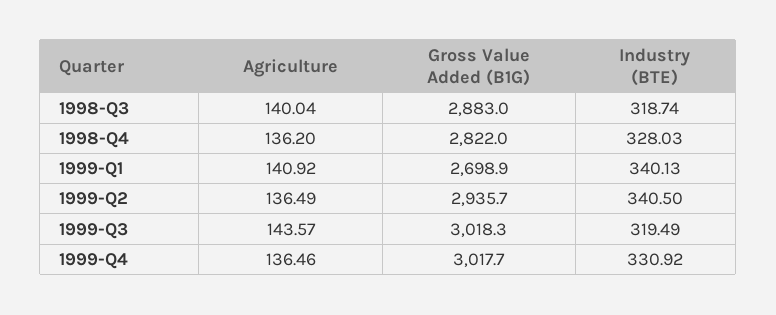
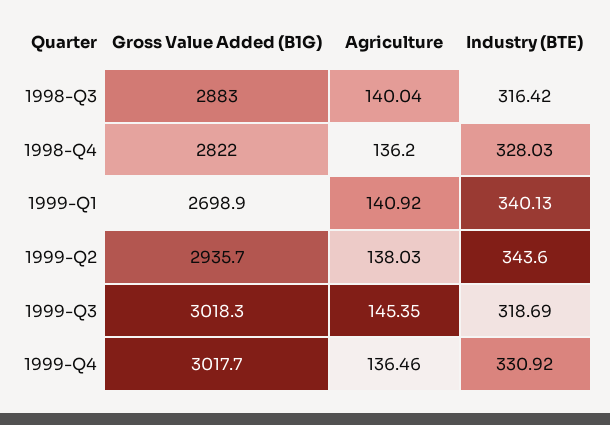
Industry (BTE), 1998-Q3: 318.74 -> 316.42
Agriculture, 1999-Q2: 136.49 -> 138.03
Industry (BTE), 1999-Q2: 340.5 -> 343.6
Agriculture, 1999-Q3: 143.57 -> 145.35
Industry (BTE), 1999-Q3: 319.49 -> 318.69

